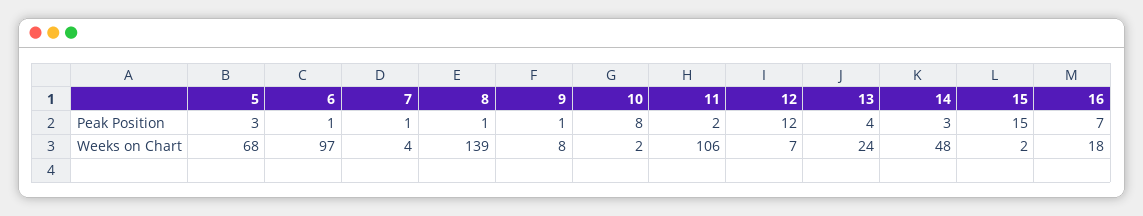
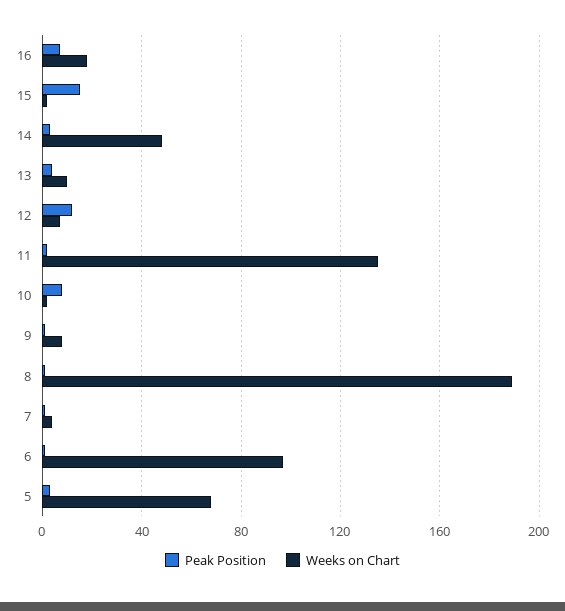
Weeks on Chart, 8: 139 -> 190
Weeks on Chart, 11: 106 -> 135
Weeks on Chart, 13: 24 -> 10

